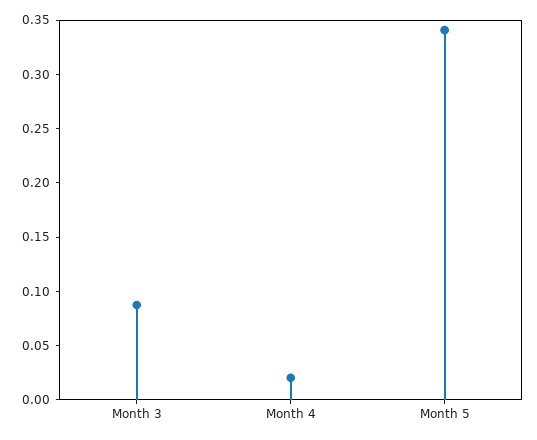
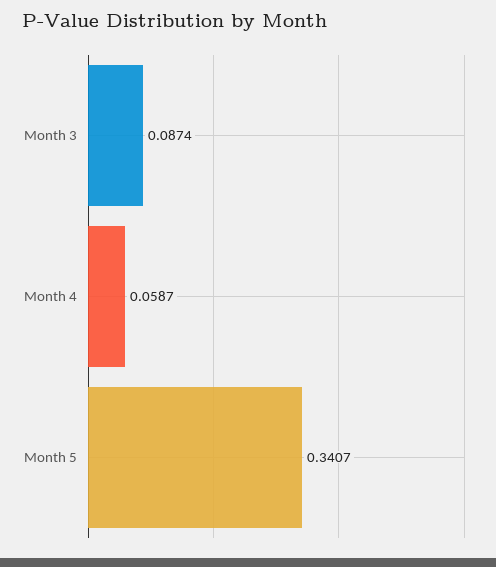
Month 4: 0.02 -> 0.0587

